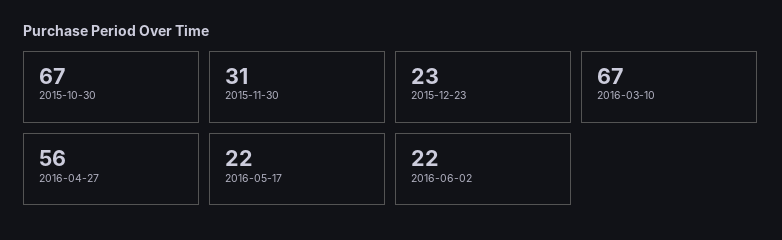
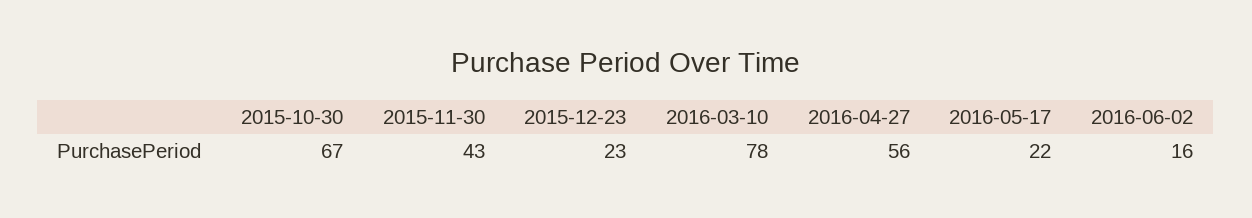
2015-11-30: 31 -> 43
2016-03-10: 67 -> 78
2016-06-02: 22 -> 16

